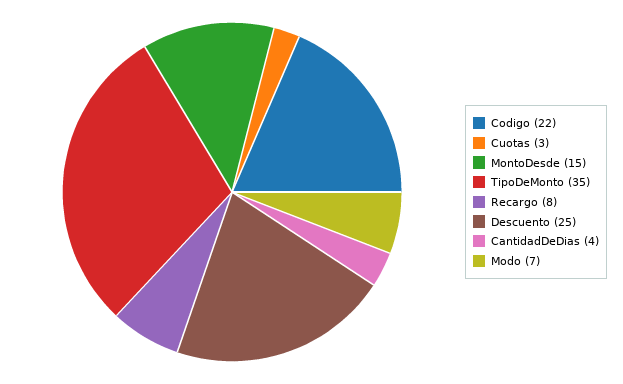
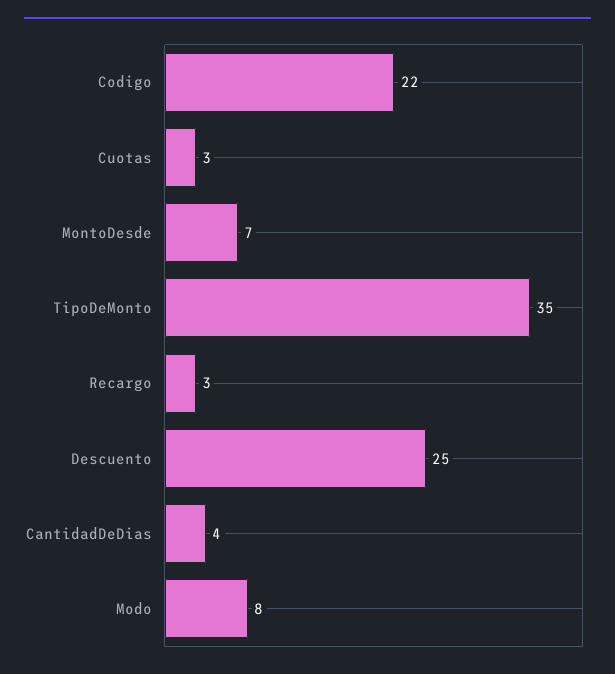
MontoDesde: 15 -> 7
Recargo: 8 -> 3
Modo: 7 -> 8

